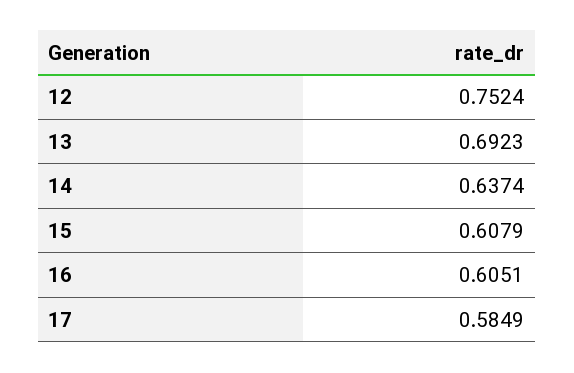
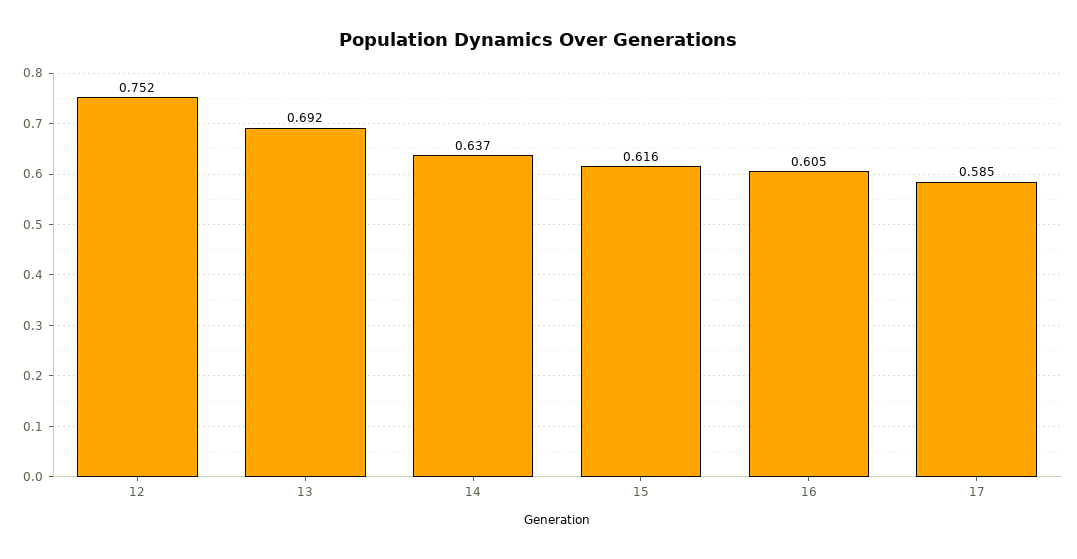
15: 0.6079 -> 0.616

